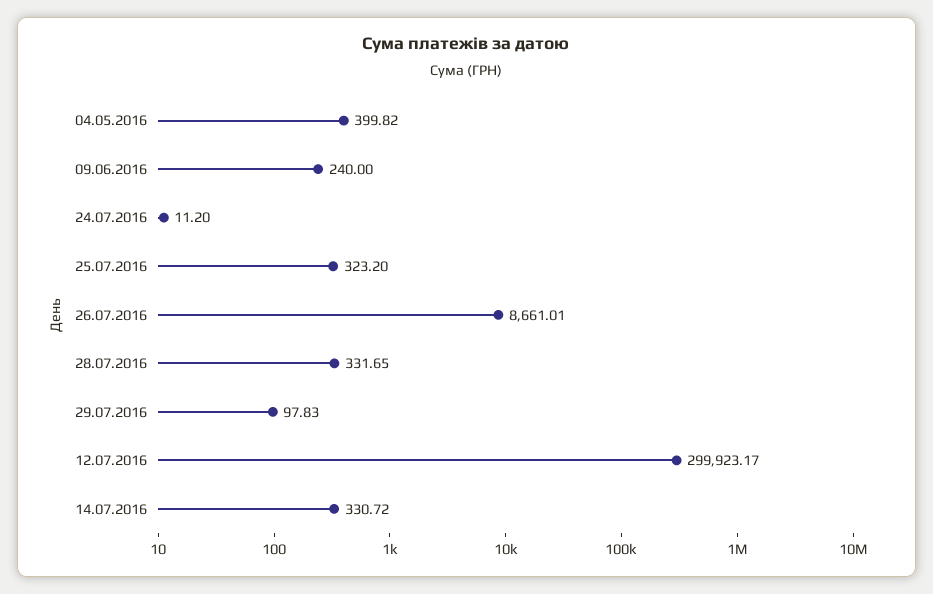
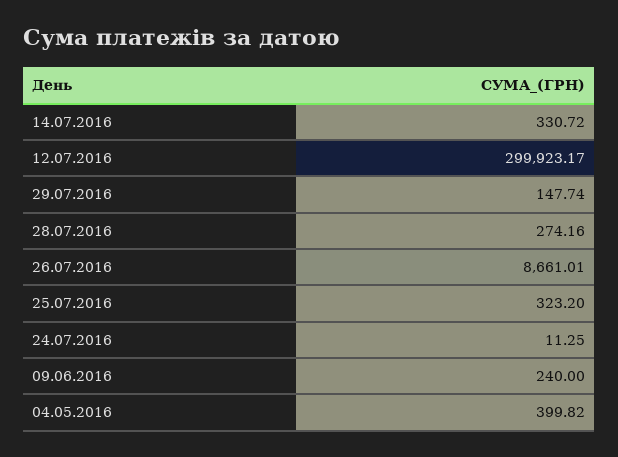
24.07.2016: 11.2 -> 11.25
28.07.2016: 331.65 -> 274.16
29.07.2016: 97.83 -> 147.74

